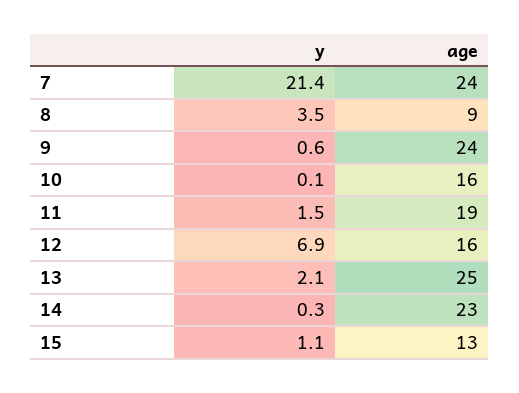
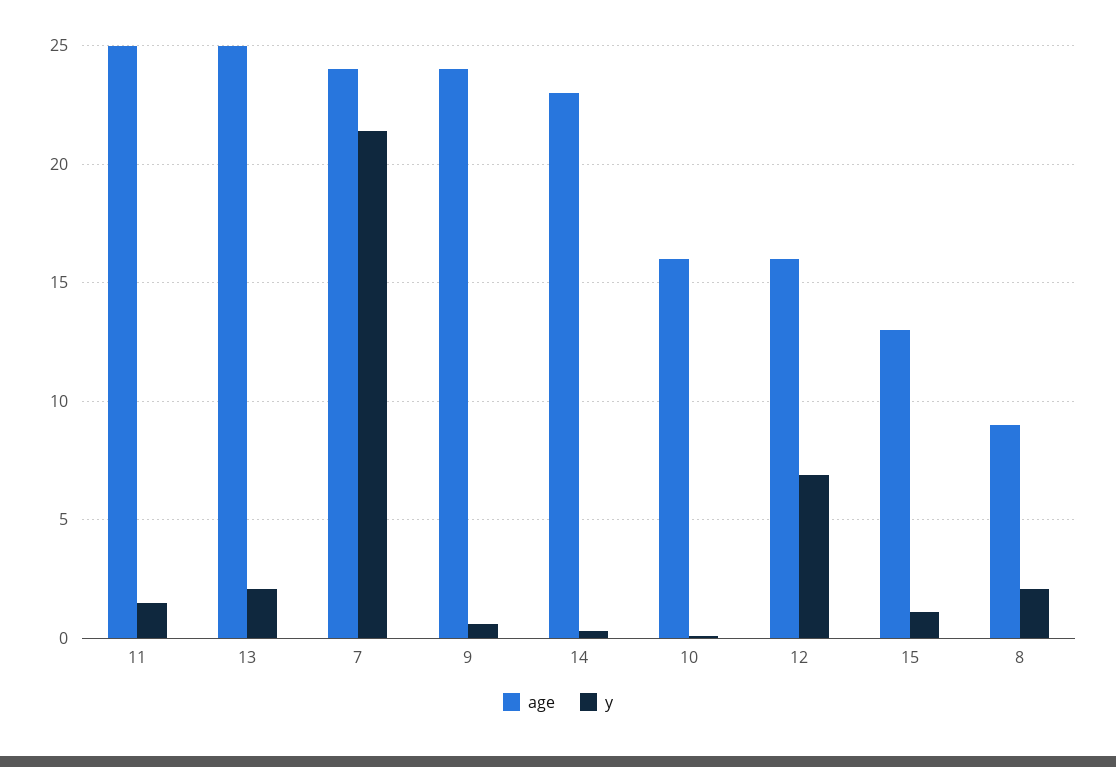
y, 8: 3.5 -> 2
age, 11: 19 -> 25

